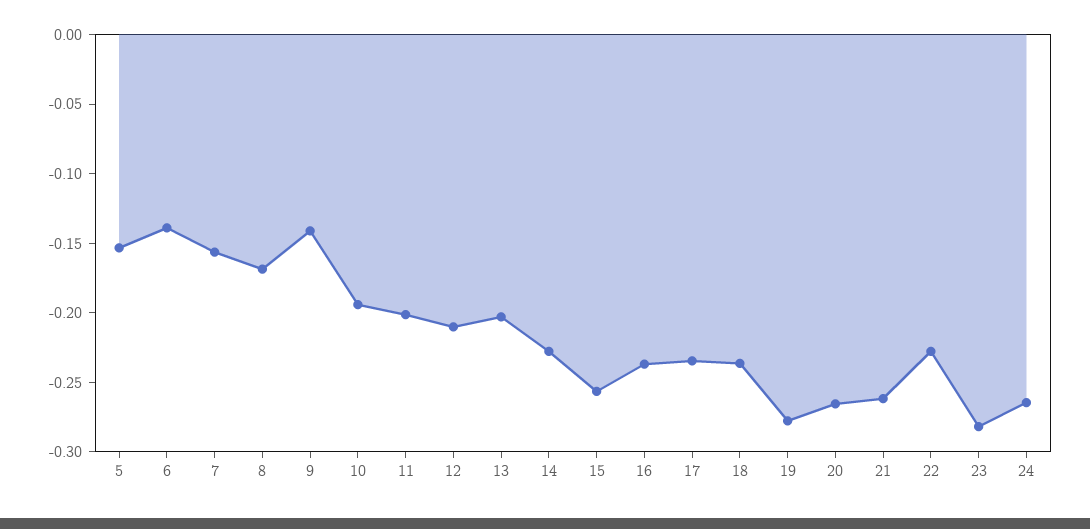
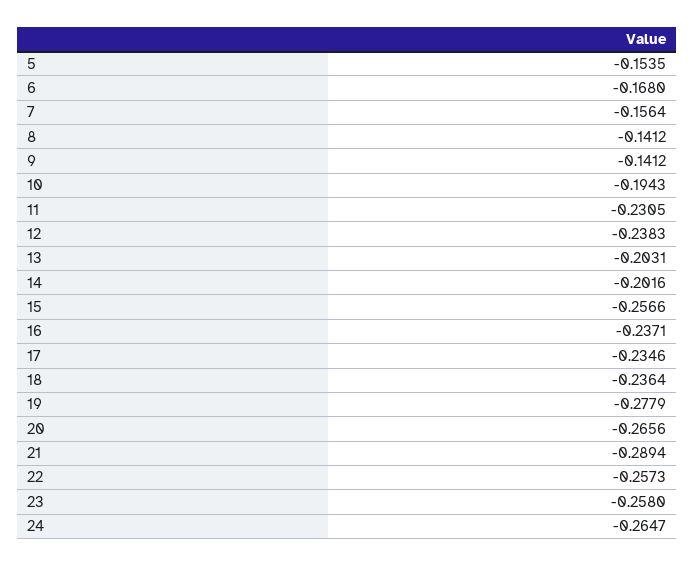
6: -0.14 -> -0.168
8: -0.17 -> -0.1412
11: -0.2 -> -0.2305
12: -0.21 -> -0.2383
14: -0.23 -> -0.2016
21: -0.26 -> -0.2894
22: -0.23 -> -0.2573
23: -0.28 -> -0.258

